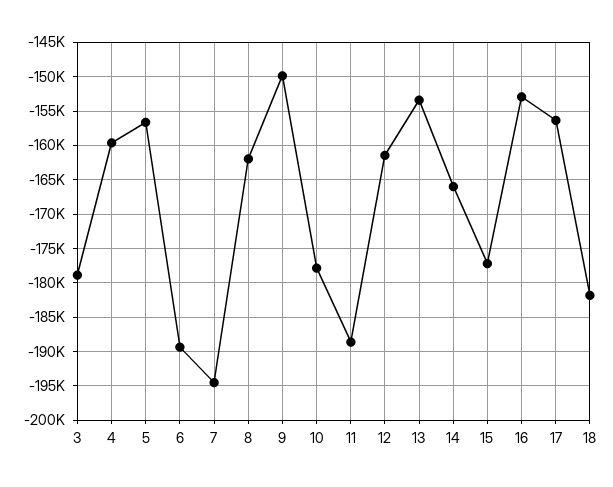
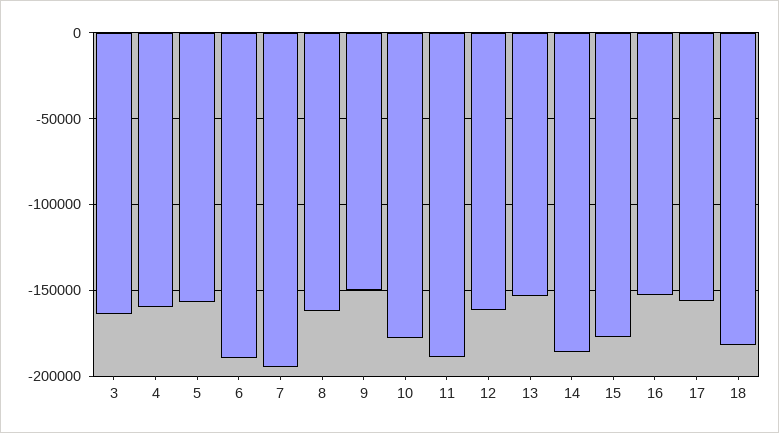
3: -179000 -> -165000
14: -166000 -> -185000

